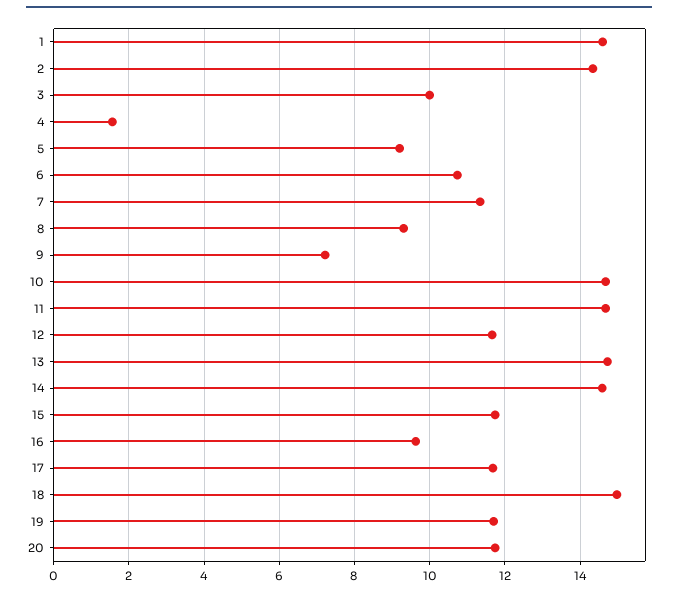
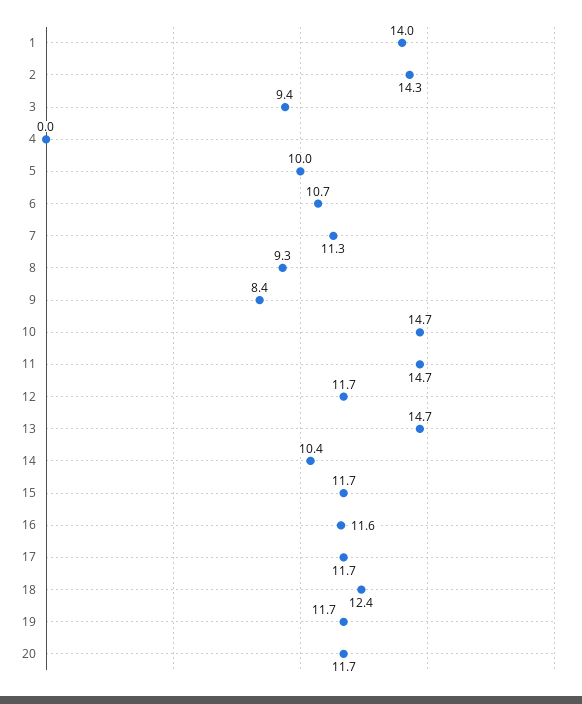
1: 14.6 -> 14
3: 10 -> 9.4
4: 1.6 -> 0
5: 9.2 -> 10
9: 7.2 -> 8.4
14: 14.6 -> 10.4
16: 9.6 -> 11.6
18: 15 -> 12.4

